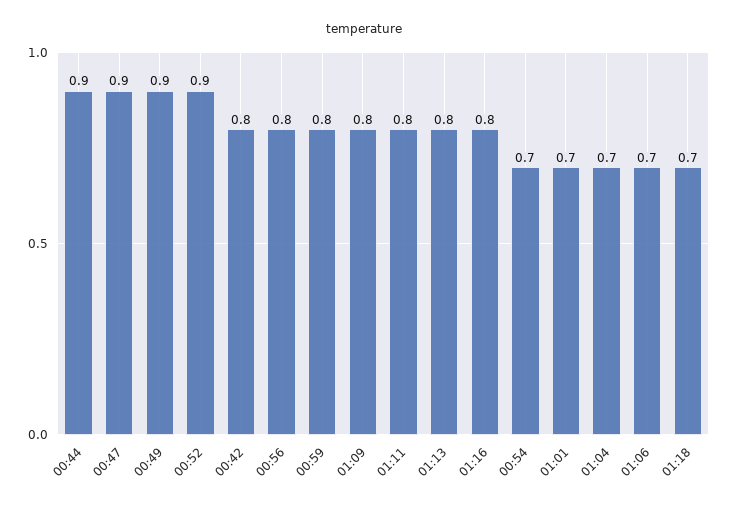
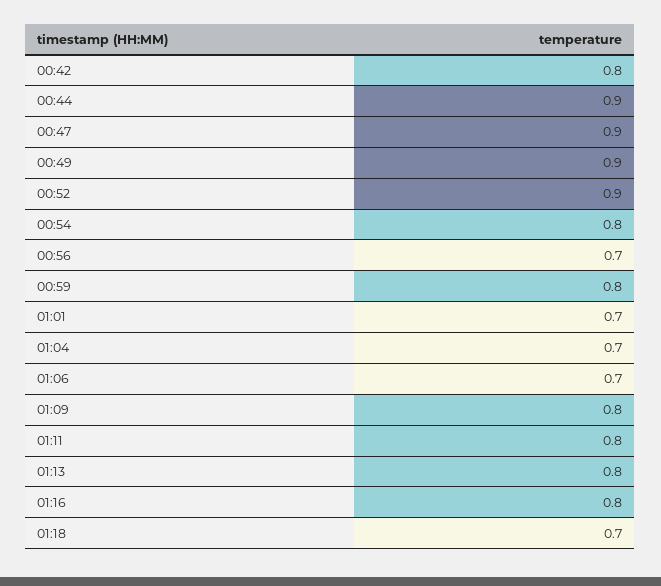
00:56: 0.8 -> 0.7
00:54: 0.7 -> 0.8

